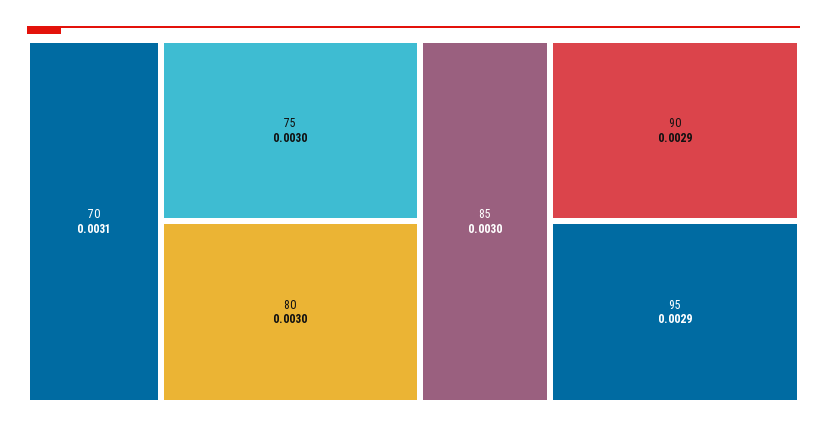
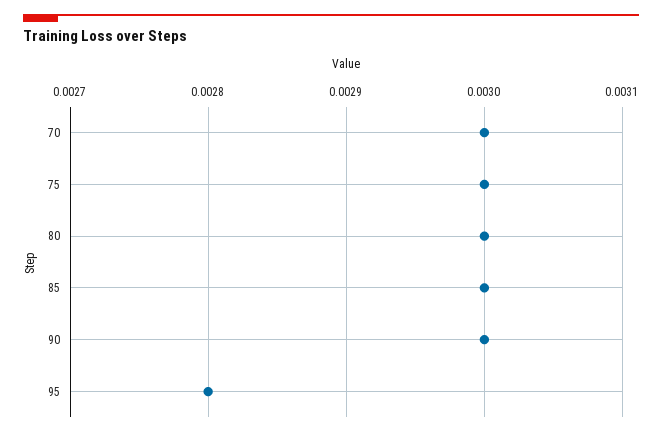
70: 0.0031 -> 0.003
90: 0.0029 -> 0.003
95: 0.0029 -> 0.0028

